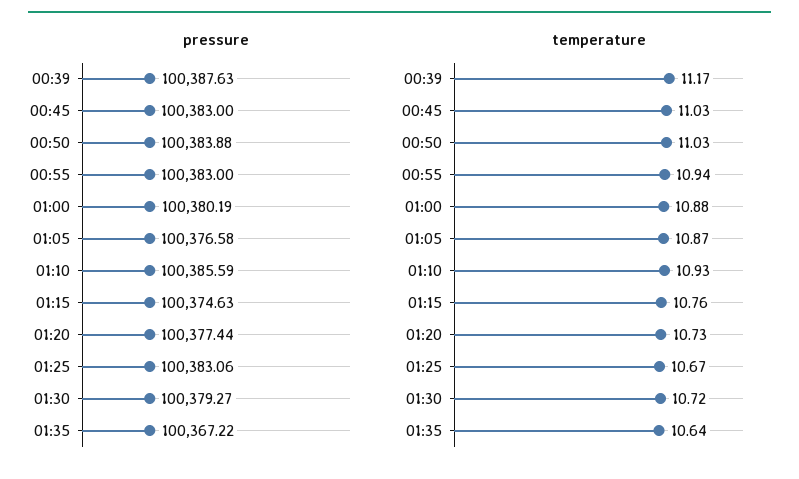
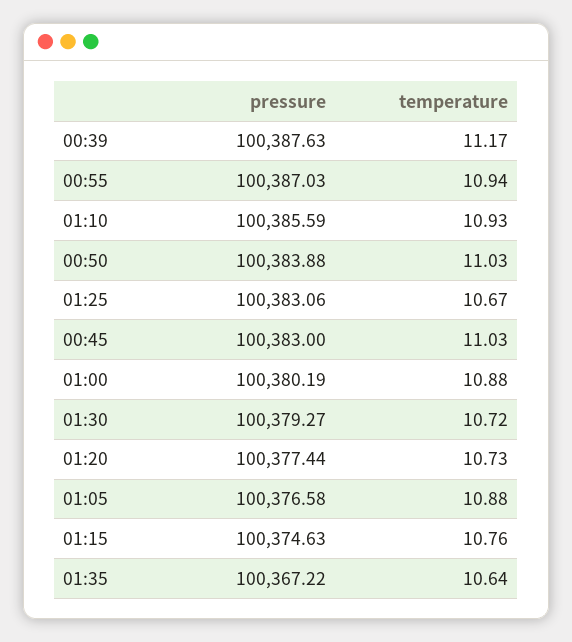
pressure, 00:55: 100383 -> 100387.03
temperature, 01:05: 10.87 -> 10.88

